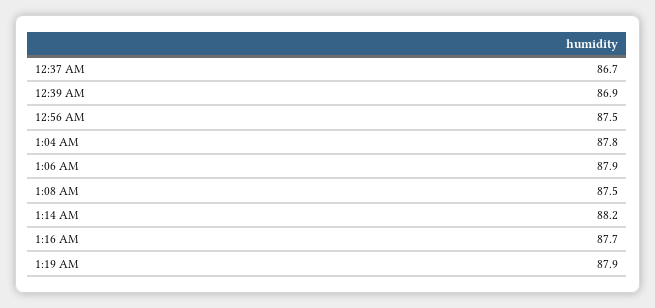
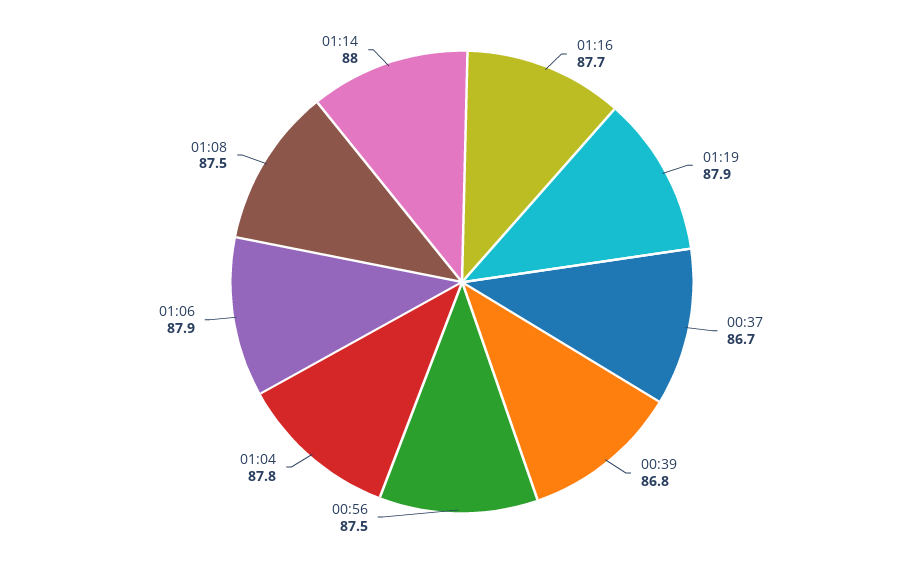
12:39 AM: 86.9 -> 86.8
1:14 AM: 88.2 -> 88

